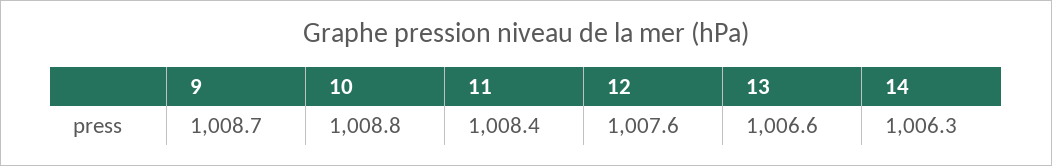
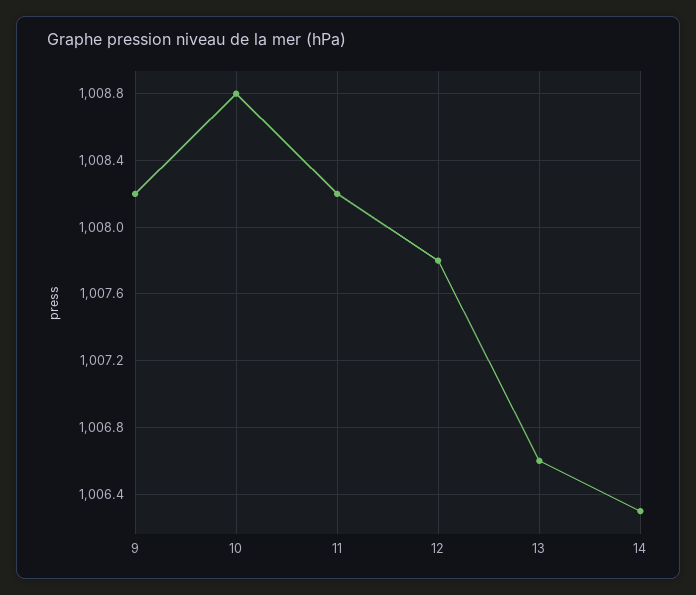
9: 1008.7 -> 1008.2
11: 1008.4 -> 1008.2
12: 1007.6 -> 1007.8

